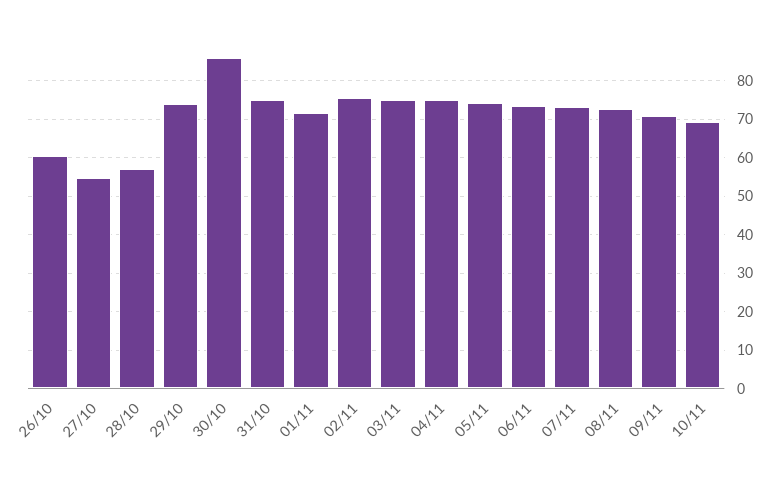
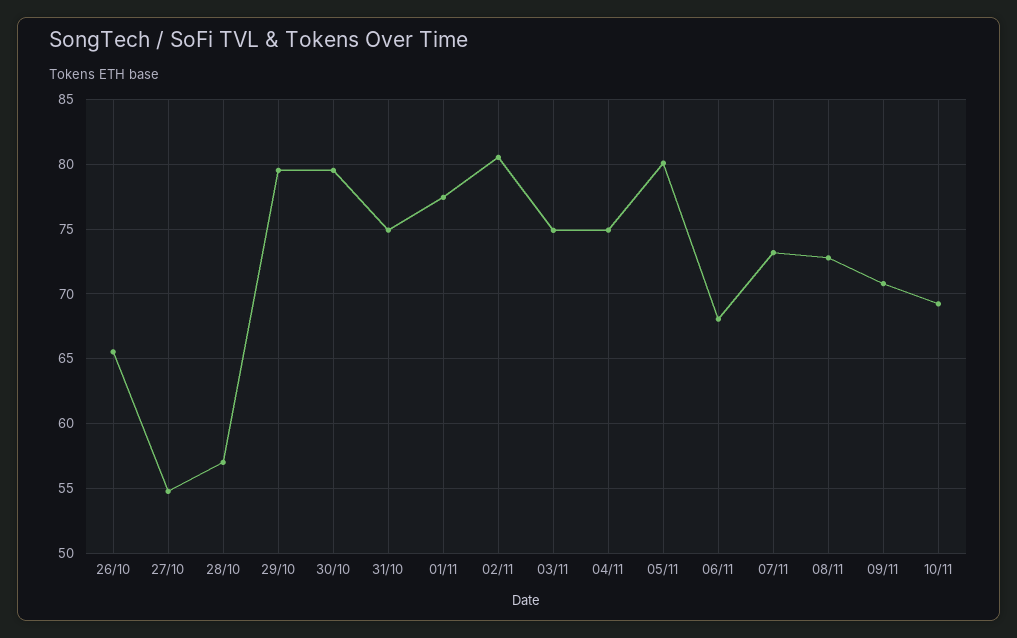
26/10: 60 -> 65.5
29/10: 74 -> 79.5
30/10: 86 -> 79.5
01/11: 72 -> 77.5
02/11: 76 -> 80.5
05/11: 74 -> 80
06/11: 74 -> 68

